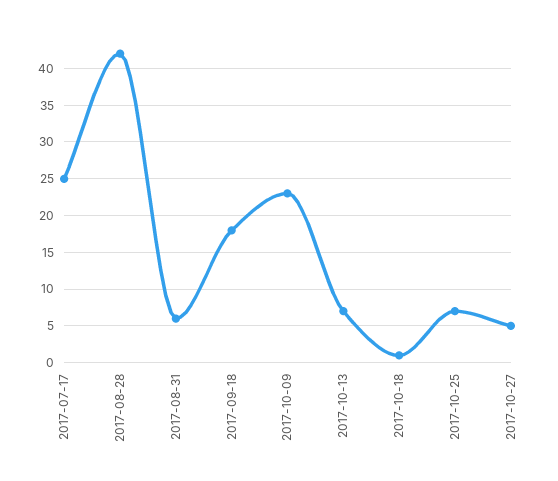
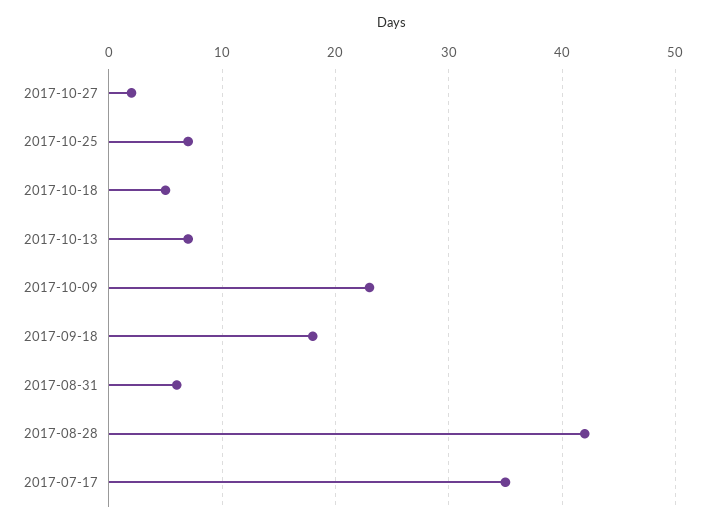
2017-07-17: 25 -> 35
2017-10-18: 1 -> 5
2017-10-27: 5 -> 2

